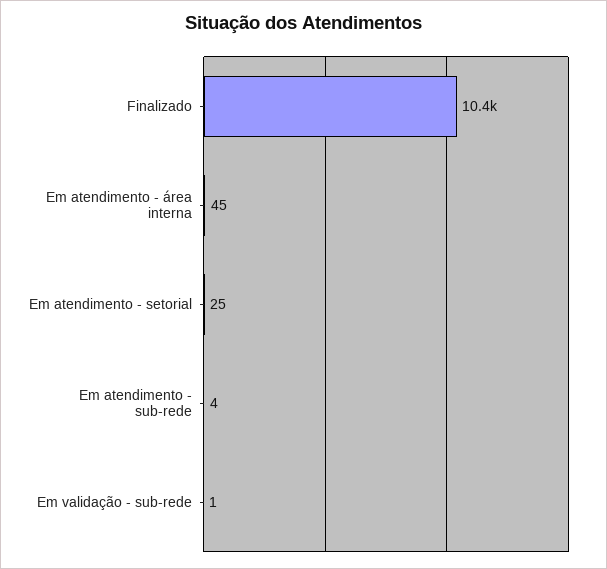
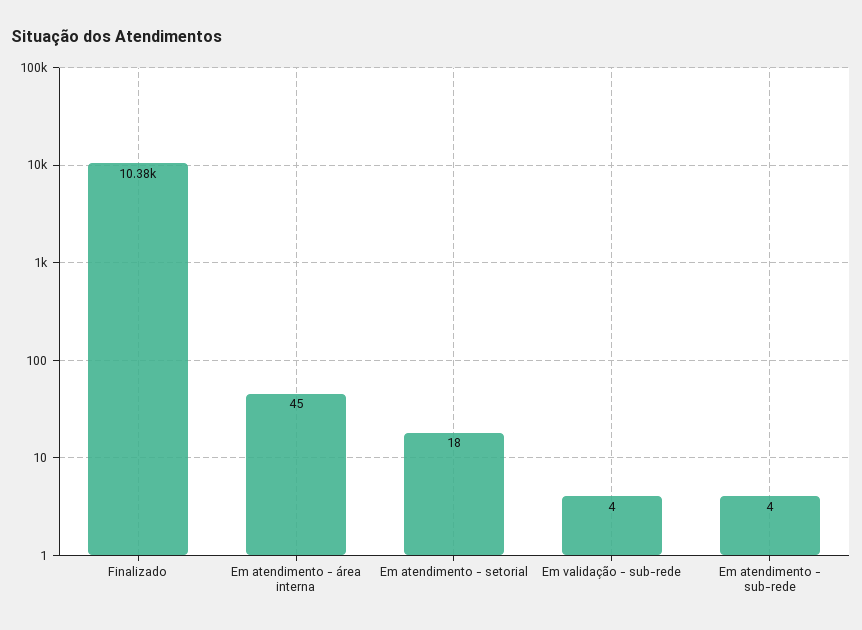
Em atendimento - setorial: 25 -> 18
Em validação - sub-rede: 1 -> 4

